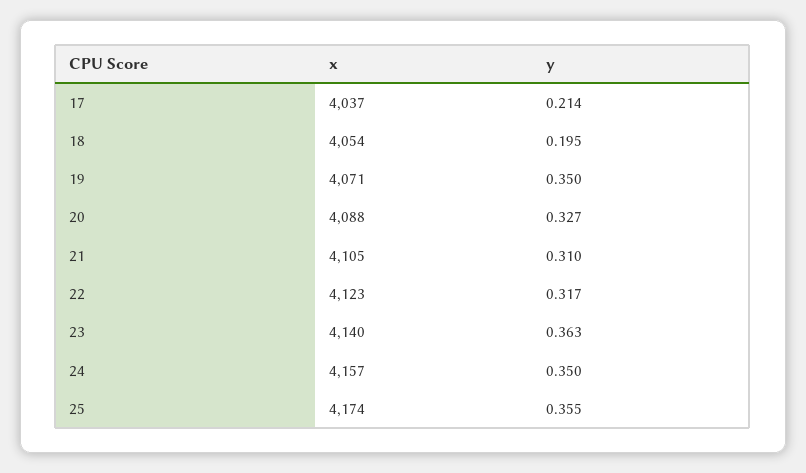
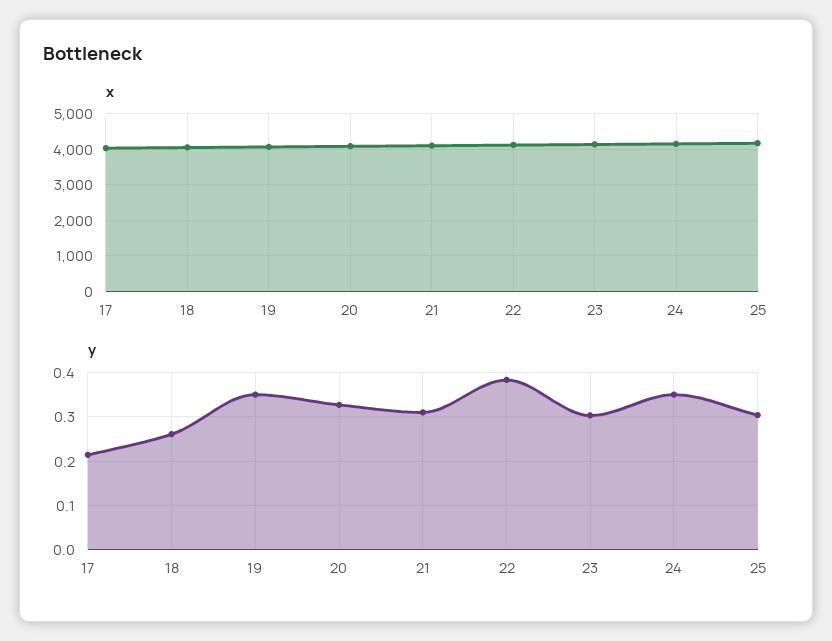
y, 18: 0.195 -> 0.26
y, 22: 0.317 -> 0.38
y, 23: 0.363 -> 0.3
y, 25: 0.355 -> 0.3

